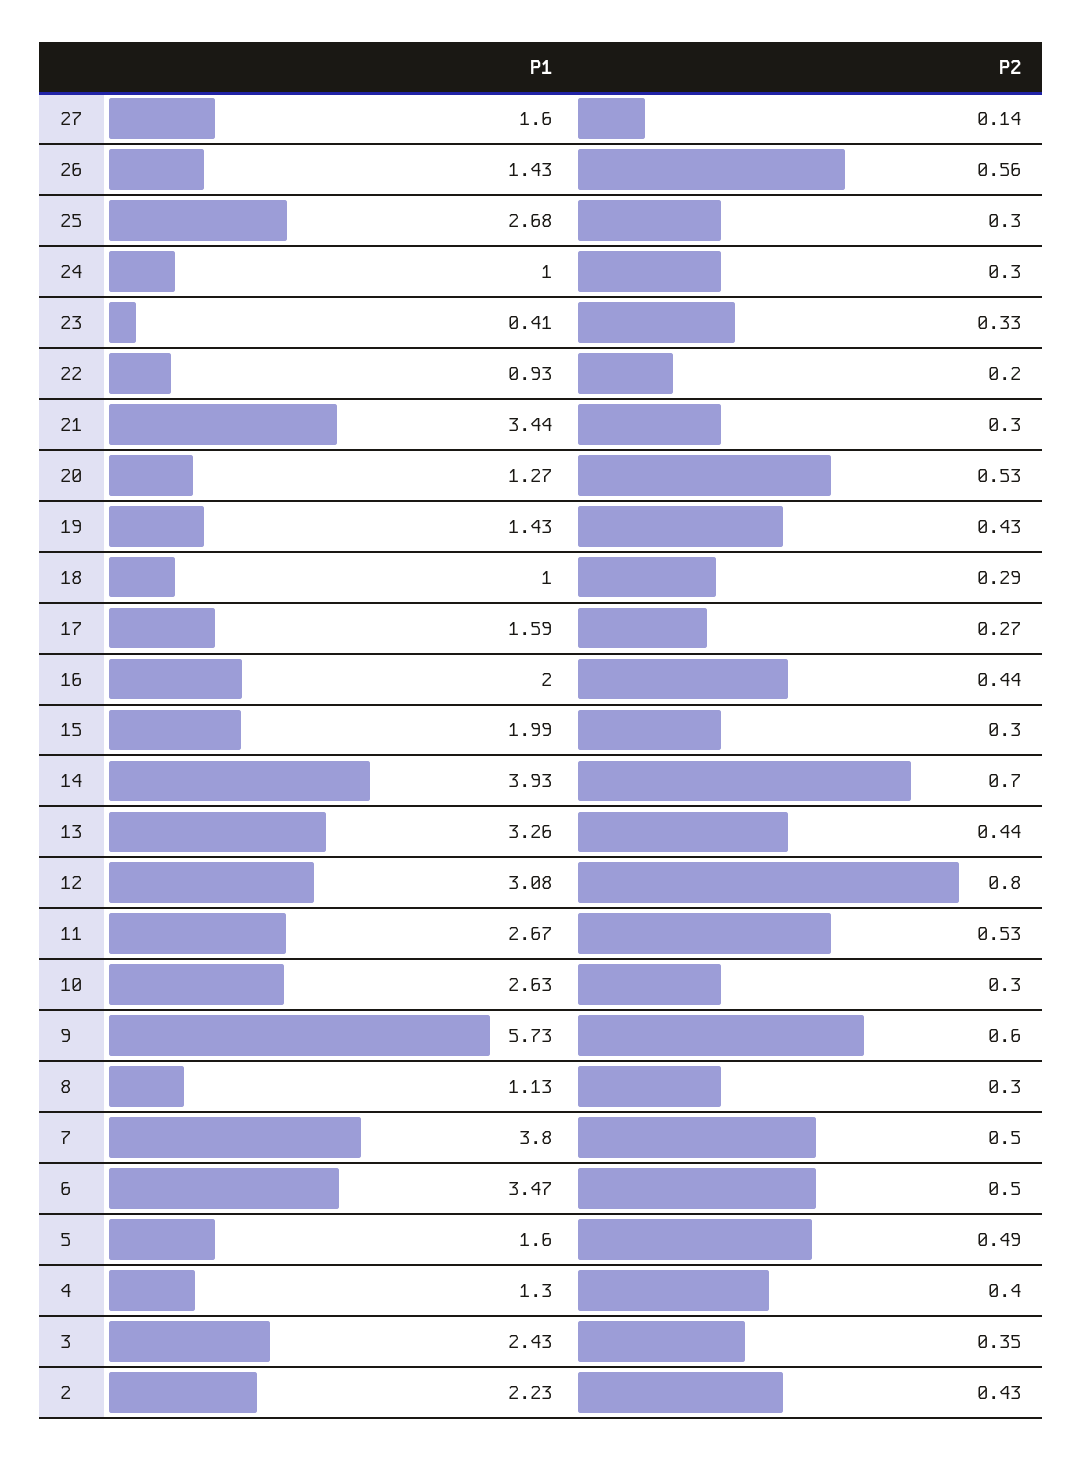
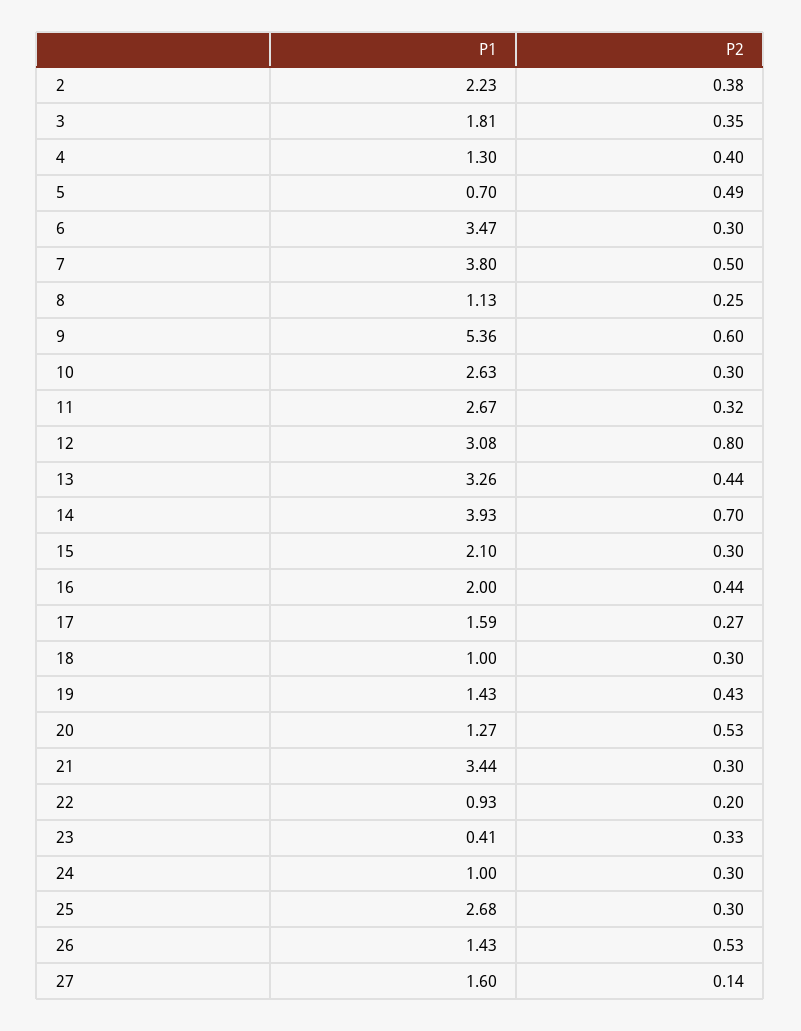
P2, 26: 0.56 -> 0.53
P2, 18: 0.29 -> 0.3
P1, 15: 1.99 -> 2.1
P2, 11: 0.53 -> 0.32
P1, 9: 5.73 -> 5.36
P2, 8: 0.3 -> 0.25
P2, 6: 0.5 -> 0.3
P1, 5: 1.6 -> 0.7
P1, 3: 2.43 -> 1.81
P2, 2: 0.43 -> 0.38

